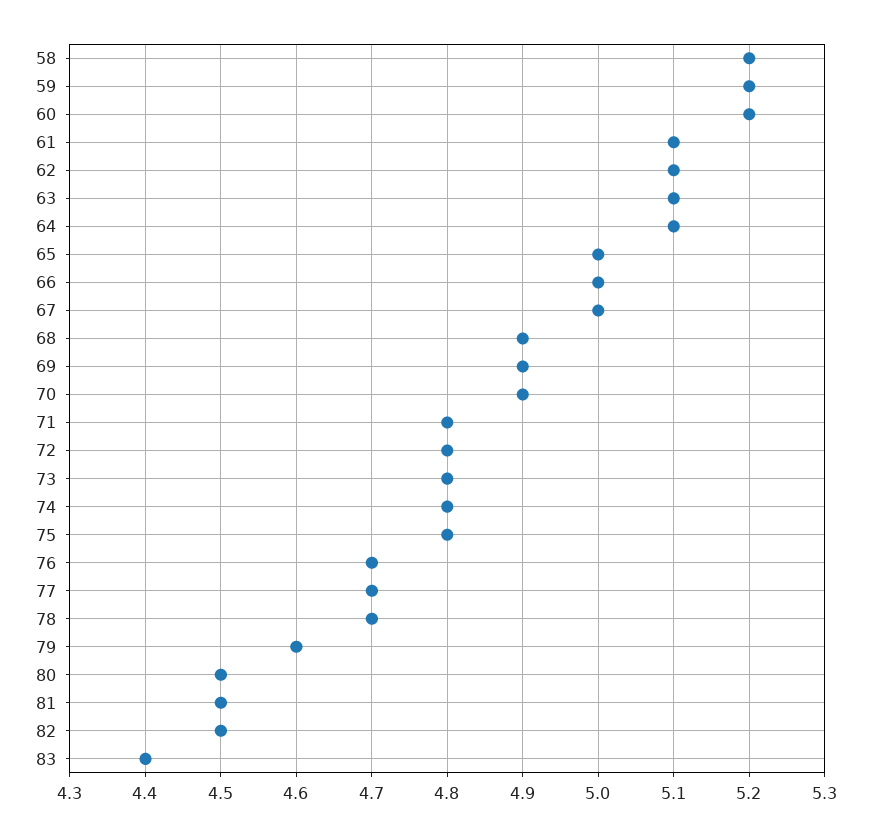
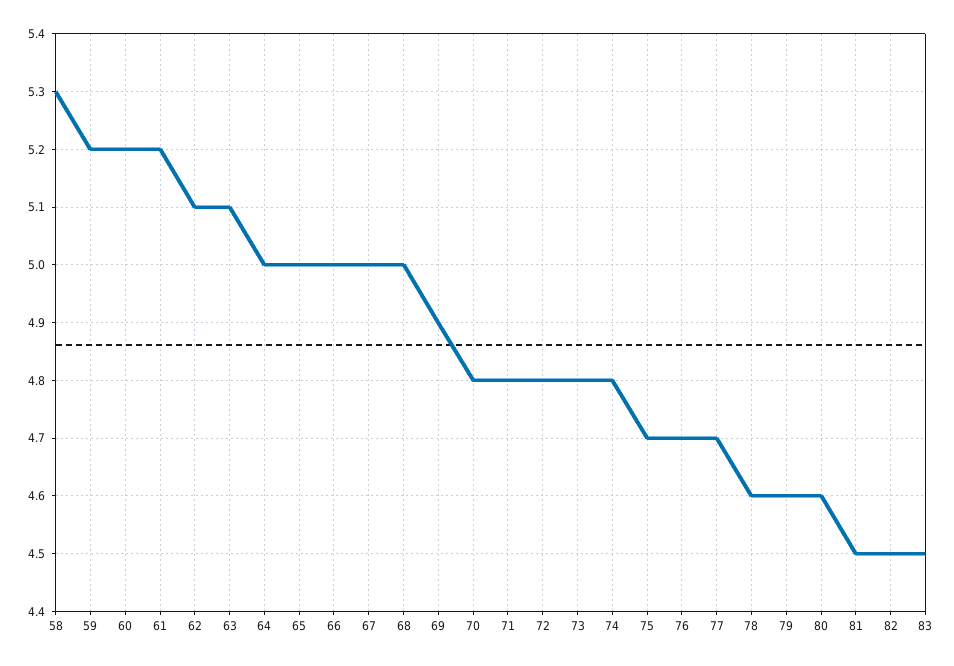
58: 5.2 -> 5.3
61: 5.1 -> 5.2
64: 5.1 -> 5
68: 4.9 -> 5
70: 4.9 -> 4.8
75: 4.8 -> 4.7
78: 4.7 -> 4.6
80: 4.5 -> 4.6
83: 4.4 -> 4.5

